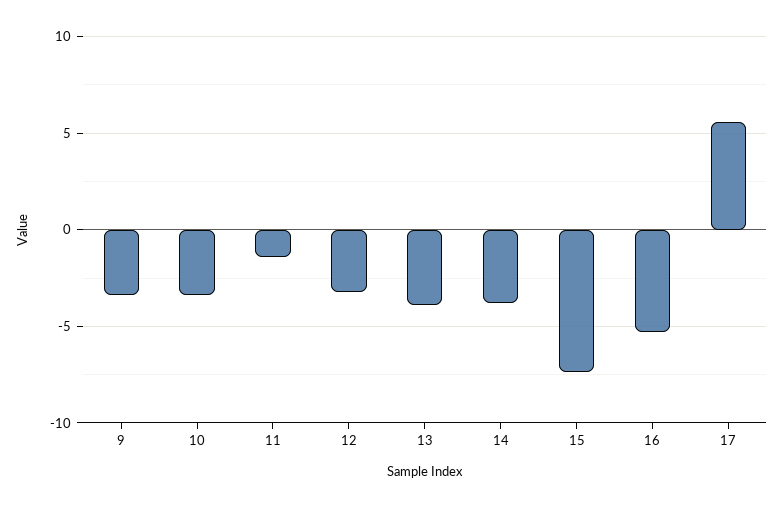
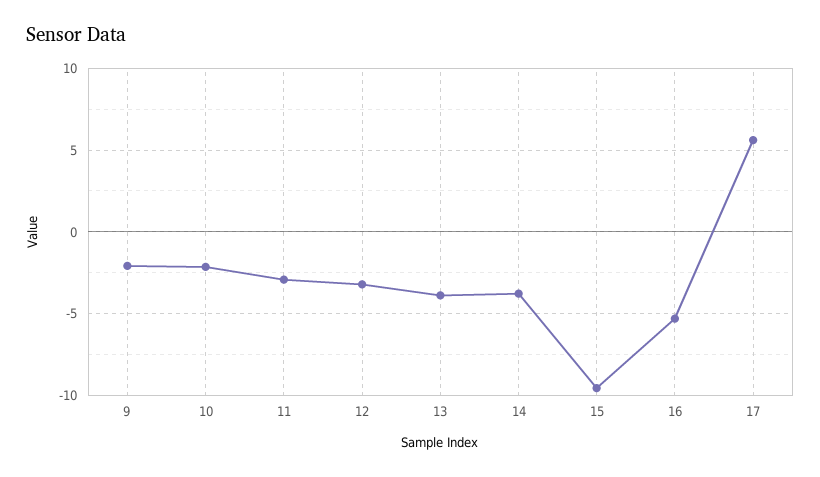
9: -3.5 -> -2
10: -3.5 -> -2
11: -1.5 -> -3
15: -7.5 -> -9.5

